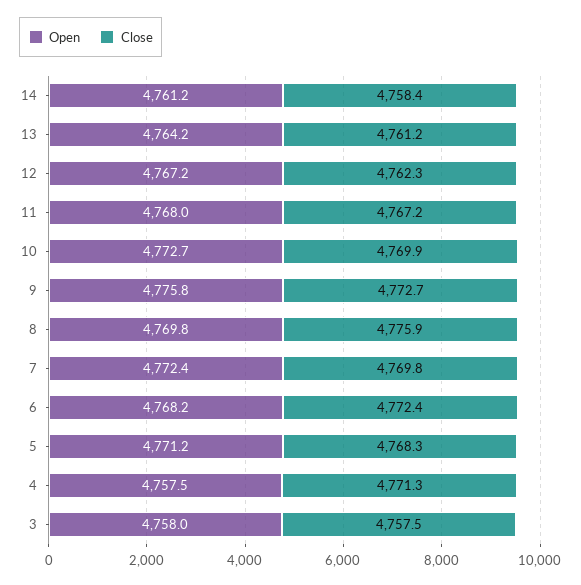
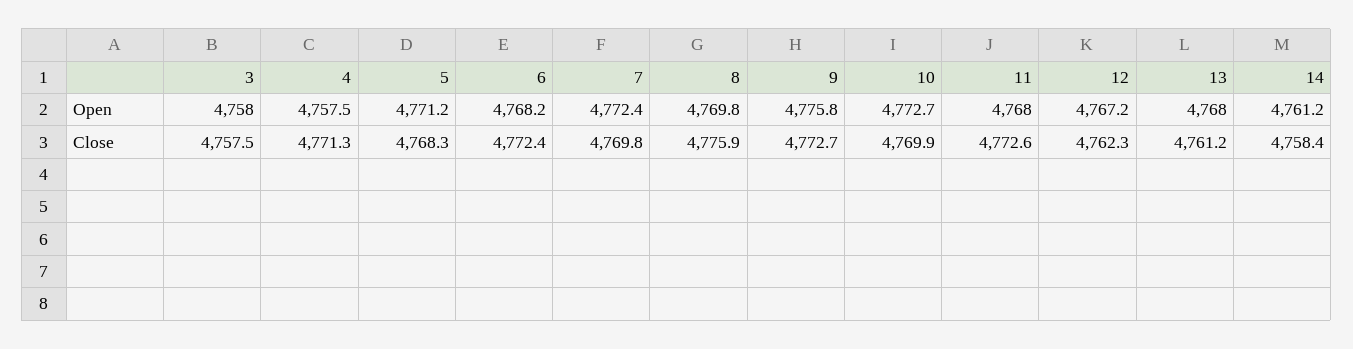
Open, 13: 4764.2 -> 4768
Close, 11: 4767.2 -> 4772.6

